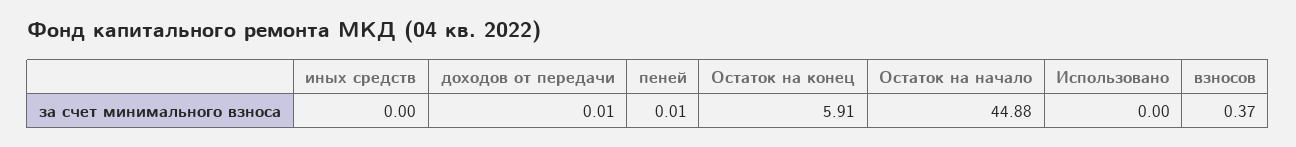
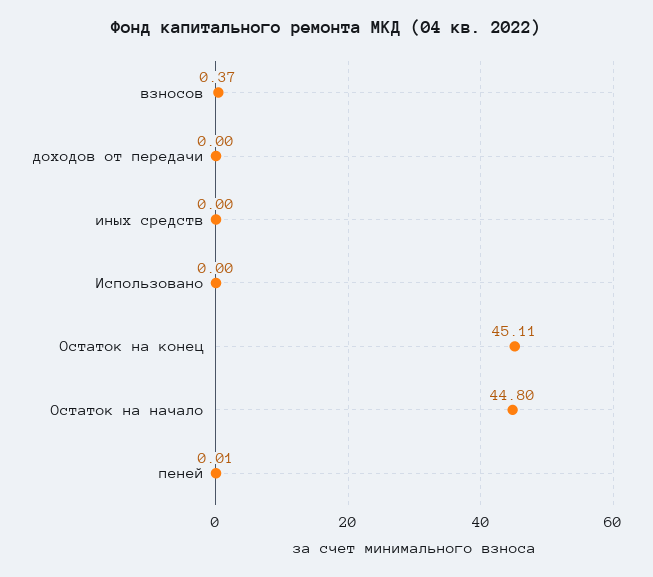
доходов от передачи: 0.01 -> 0
Остаток на конец: 5.91 -> 45.11
Остаток на начало: 44.88 -> 44.8

